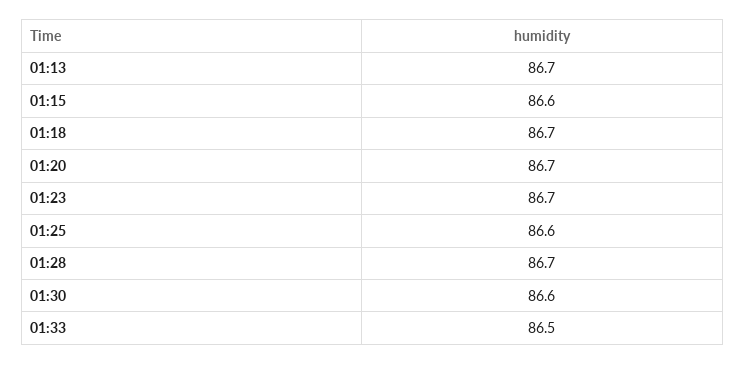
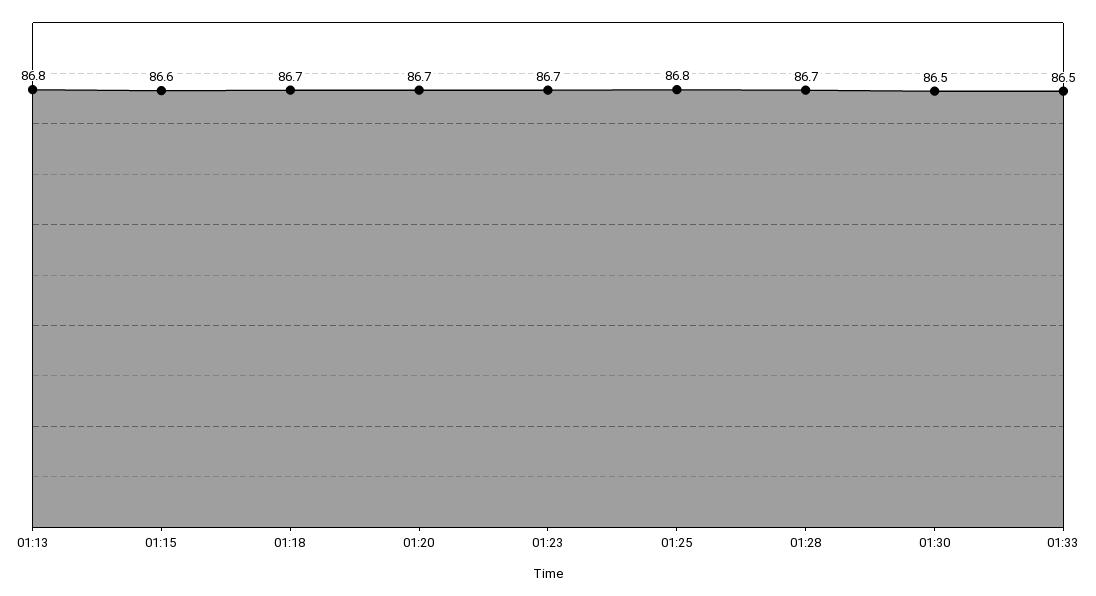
01:13: 86.7 -> 86.8
01:25: 86.6 -> 86.8
01:30: 86.6 -> 86.5

